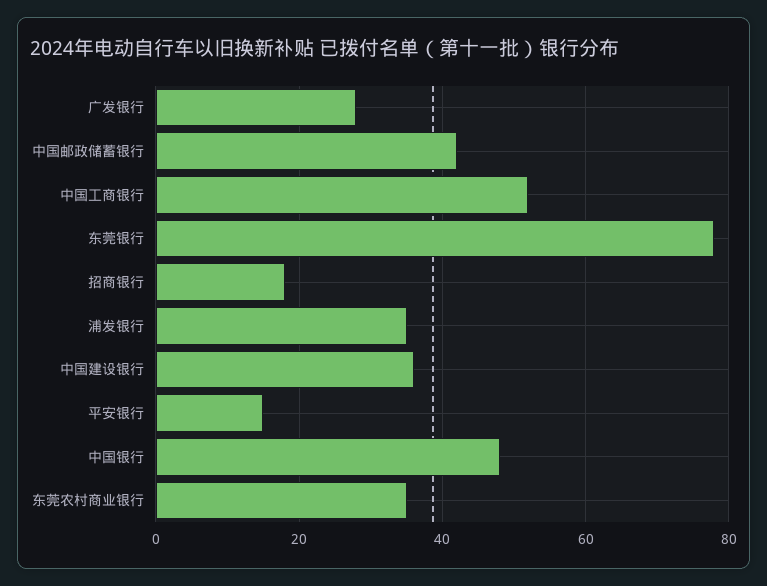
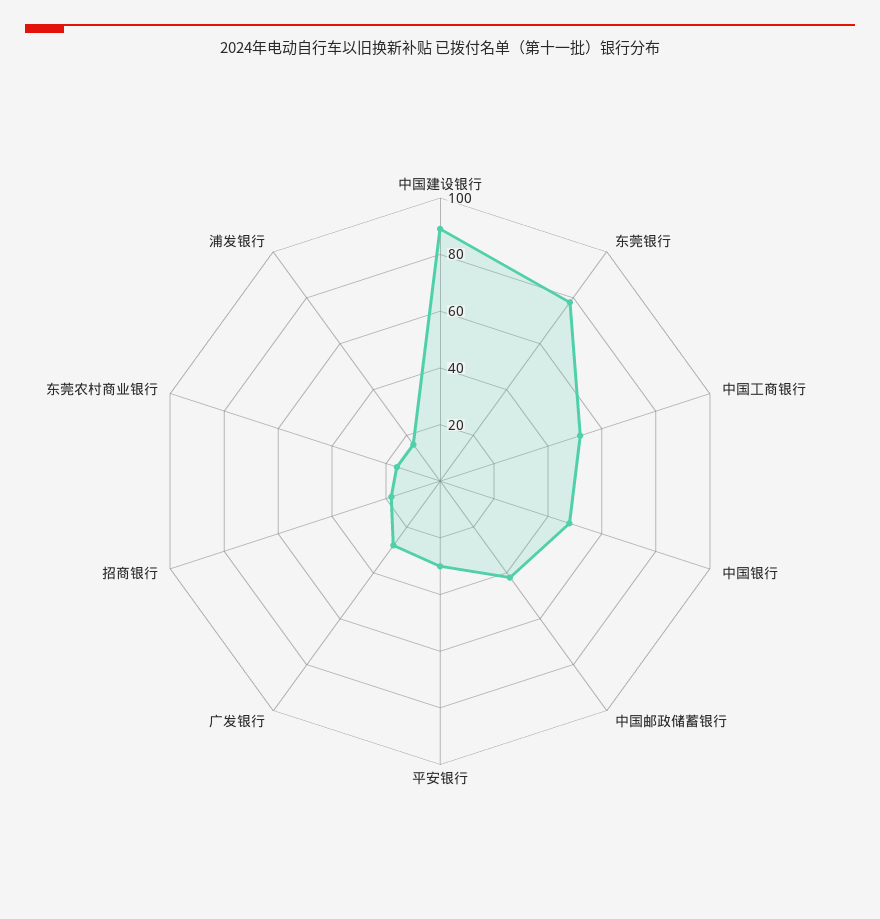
浦发银行: 35 -> 15
中国建设银行: 35 -> 90
平安银行: 15 -> 30
东莞农村商业银行: 35 -> 15

